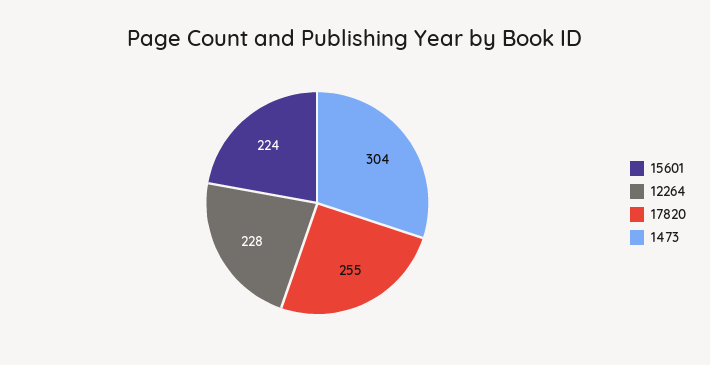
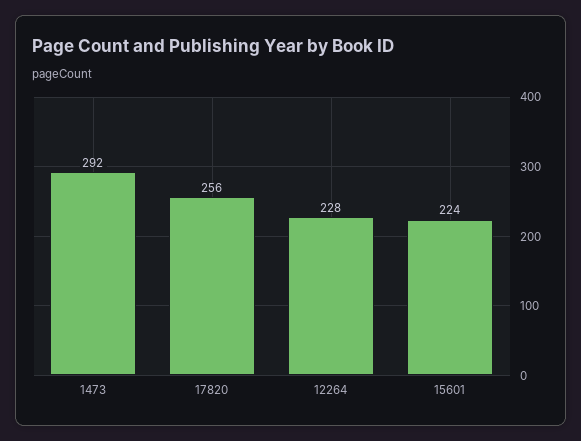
17820: 255 -> 256
1473: 304 -> 292

